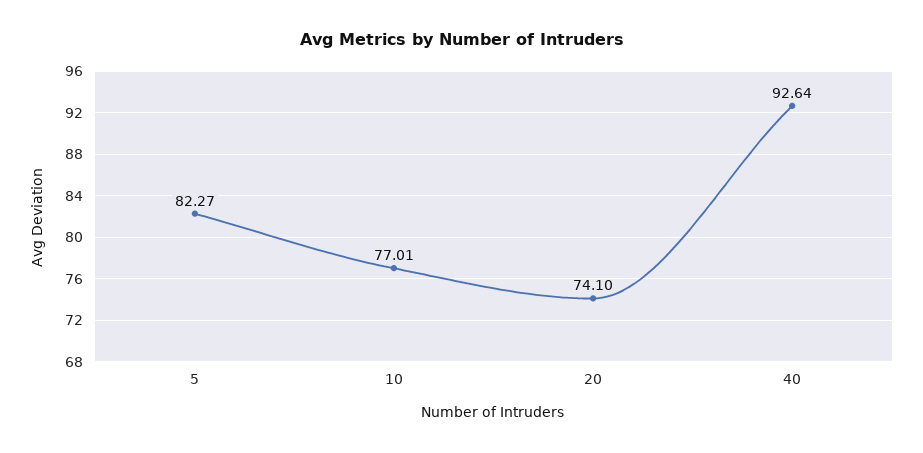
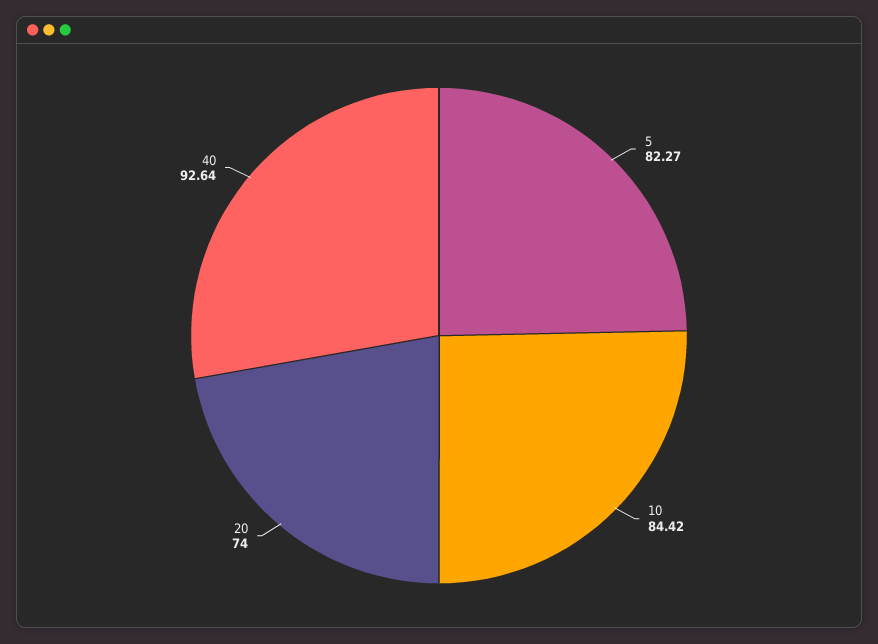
10: 77.01 -> 84.42
20: 74.1 -> 74

